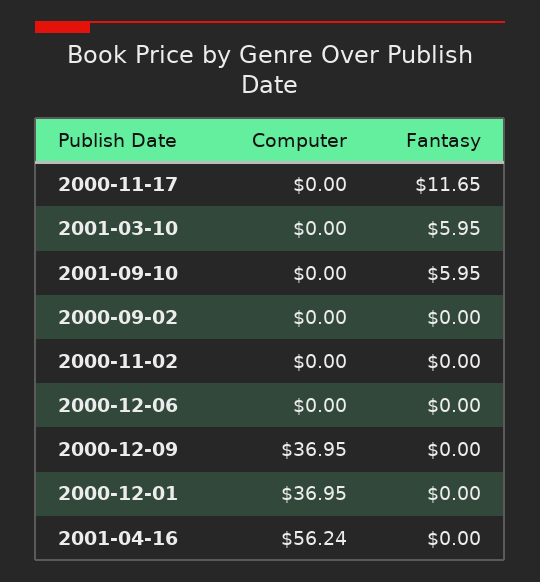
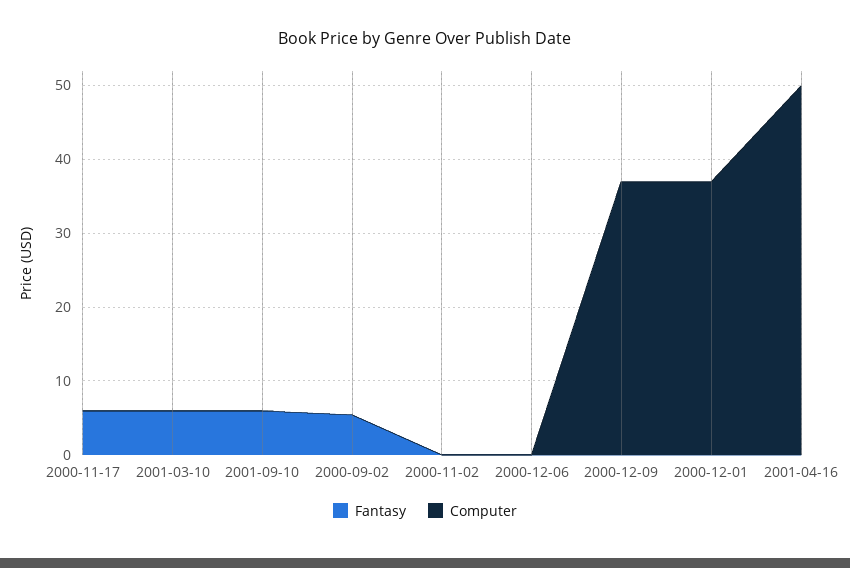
Fantasy, 2000-11-17: 11.65 -> 6
Fantasy, 2000-09-02: 0 -> 6
Computer, 2001-04-16: 56.24 -> 50

